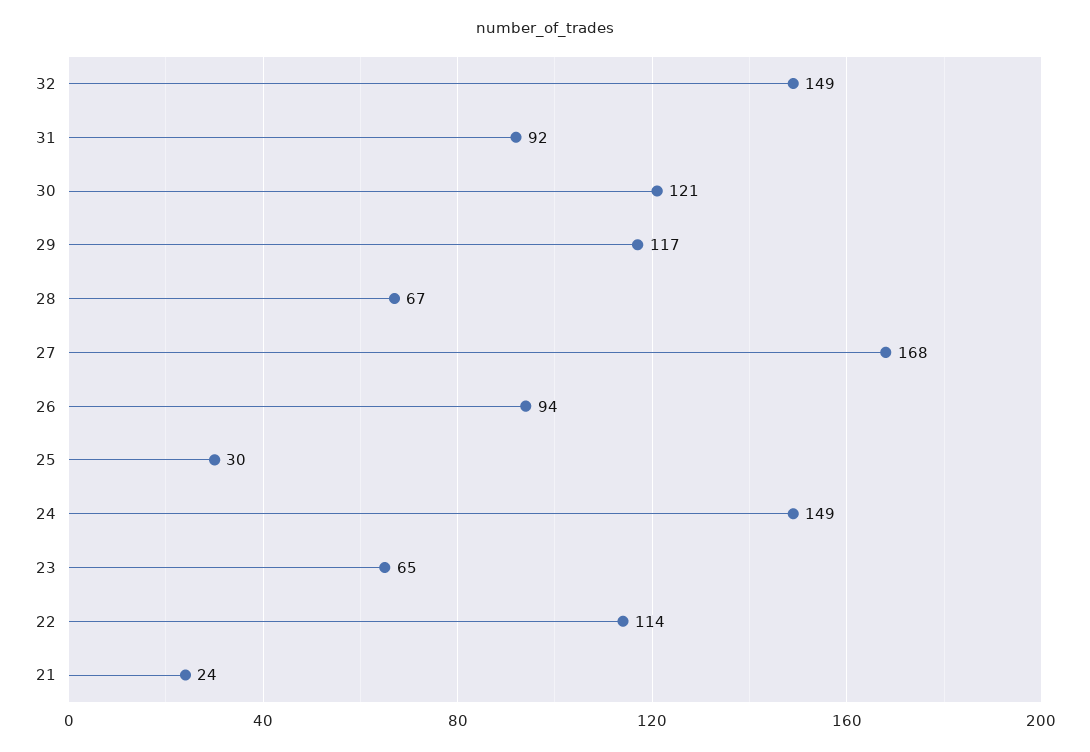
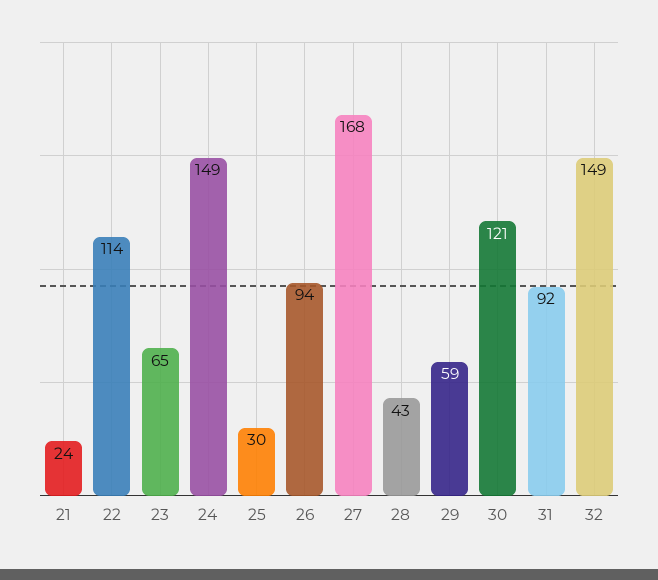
29: 117 -> 59
28: 67 -> 43

